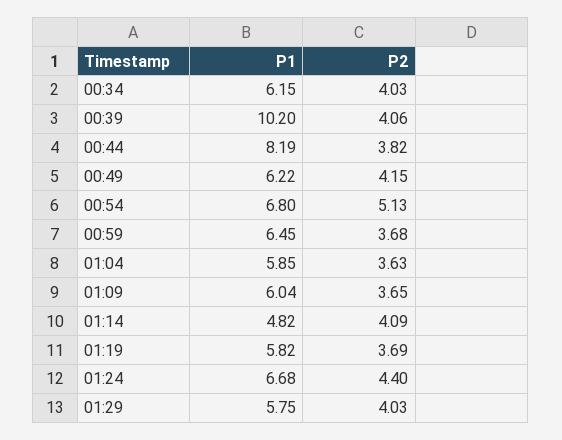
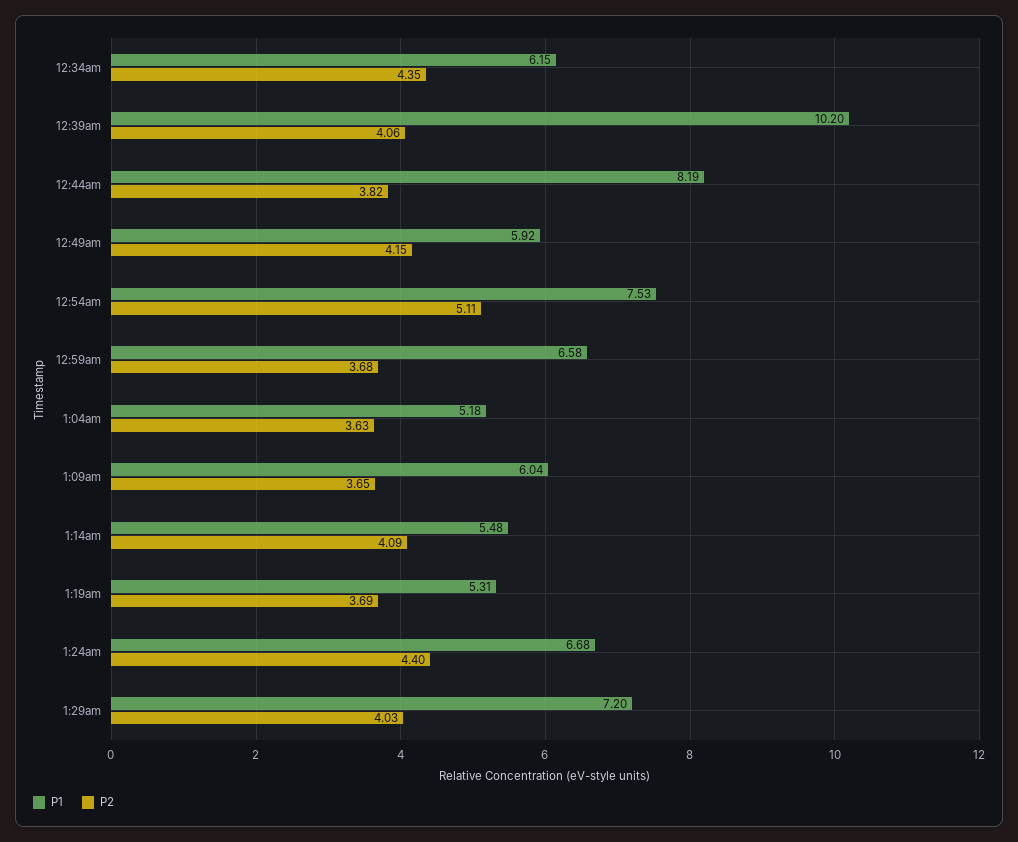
P2, 00:34: 4.03 -> 4.35
P1, 00:49: 6.22 -> 5.92
P1, 00:54: 6.8 -> 7.53
P2, 00:54: 5.13 -> 5.11
P1, 00:59: 6.45 -> 6.58
P1, 01:04: 5.85 -> 5.18
P1, 01:14: 4.82 -> 5.48
P1, 01:19: 5.82 -> 5.31
P1, 01:29: 5.75 -> 7.2

